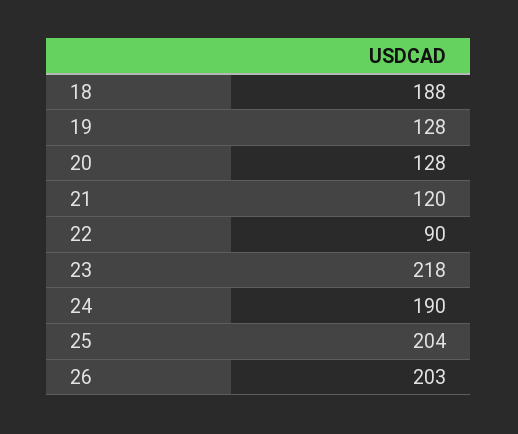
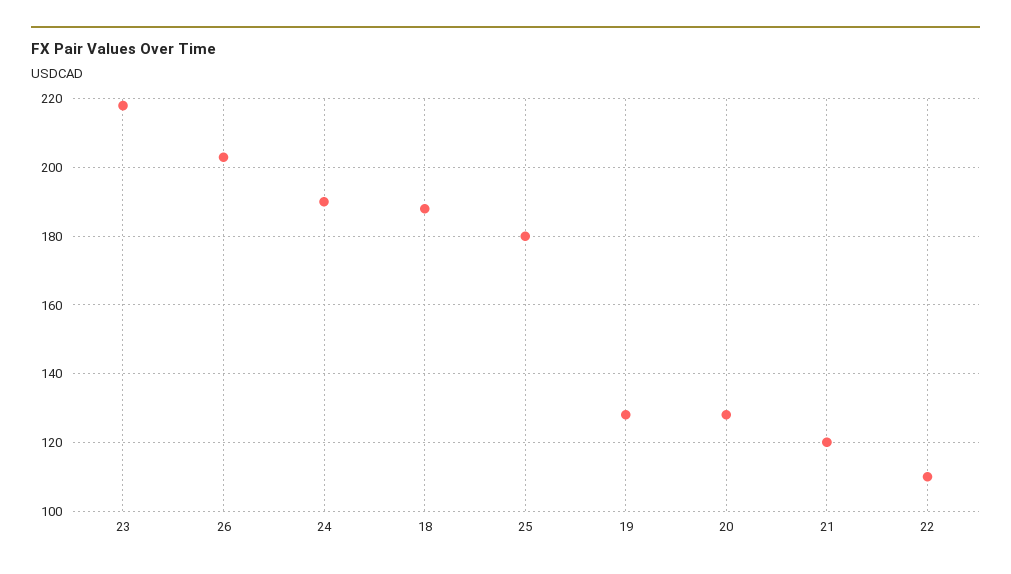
22: 90 -> 110
25: 204 -> 180

